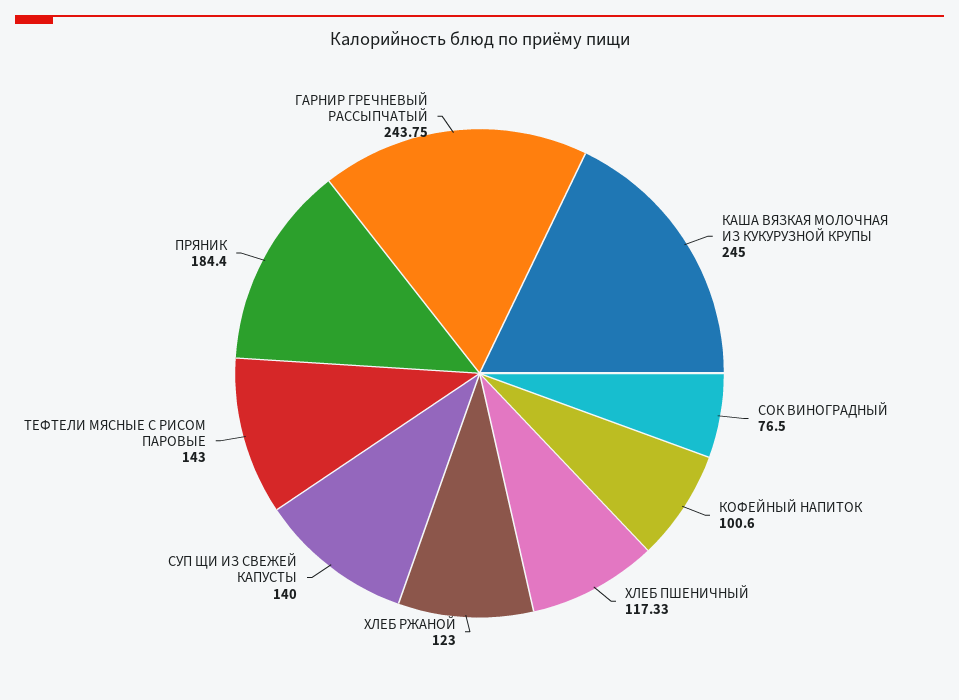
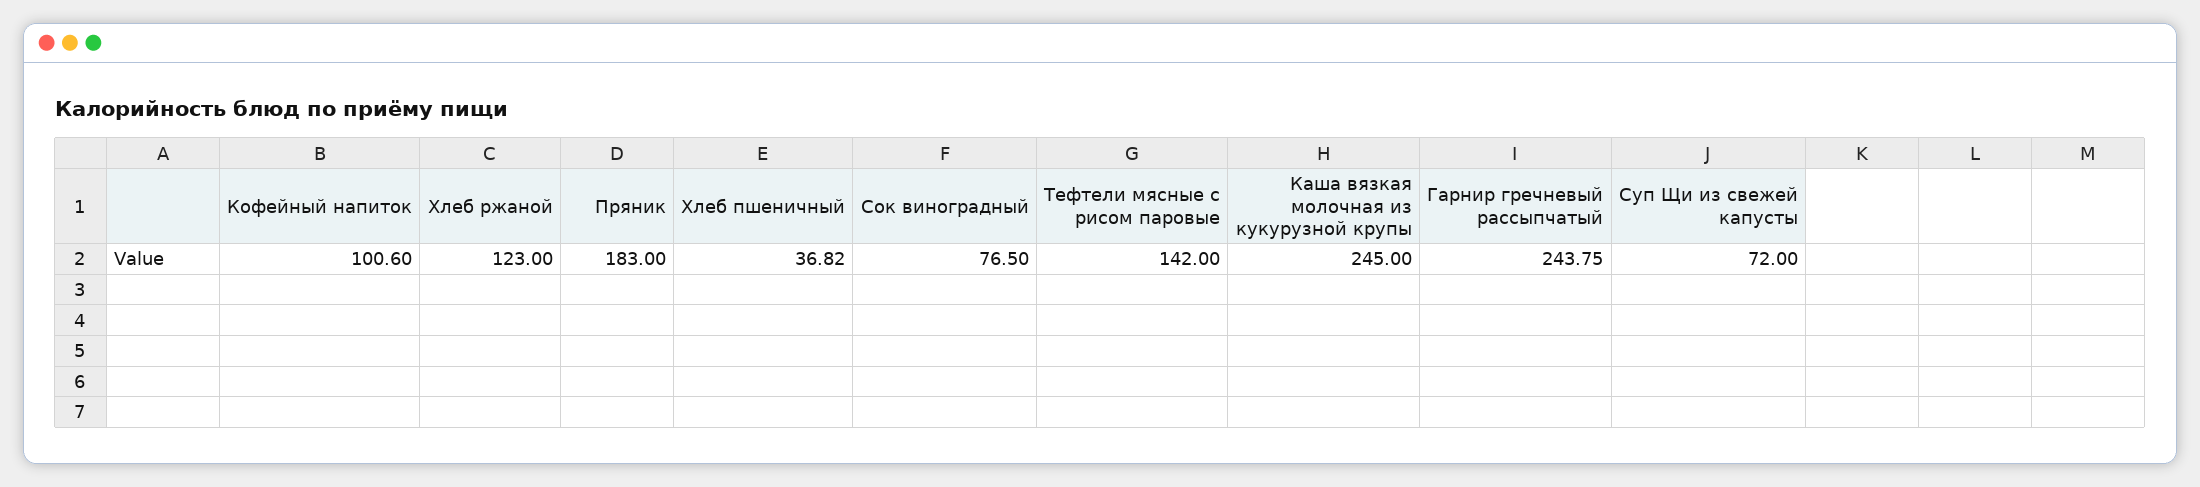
ХЛЕБ ПШЕНИЧНЫЙ: 117.33 -> 36.82
СУП ЩИ ИЗ СВЕЖЕЙ КАПУСТЫ: 140 -> 72
ТЕФТЕЛИ МЯСНЫЕ С РИСОМ ПАРОВЫЕ: 143 -> 142
ПРЯНИК: 184.4 -> 183

